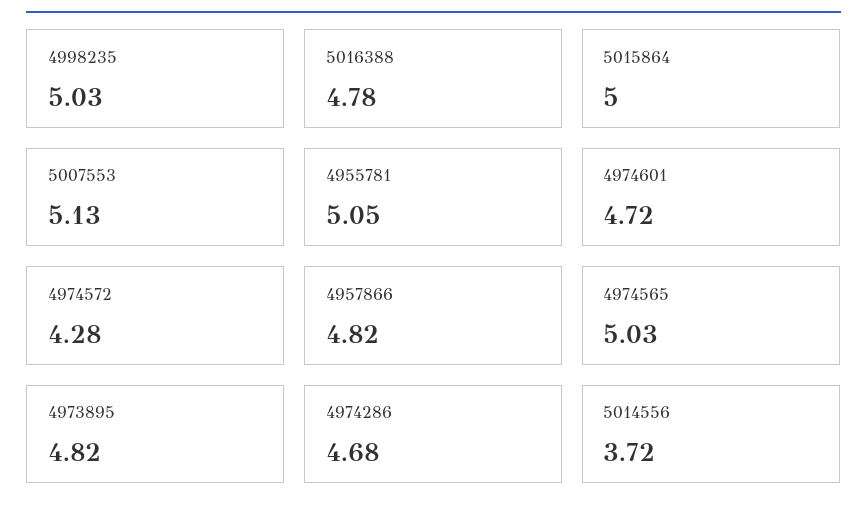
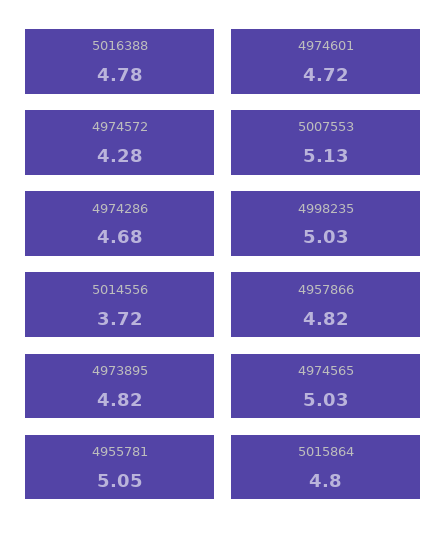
5015864: 5 -> 4.8

